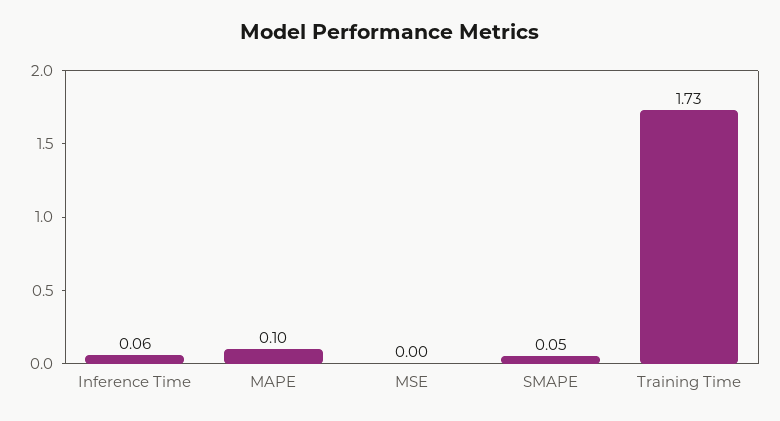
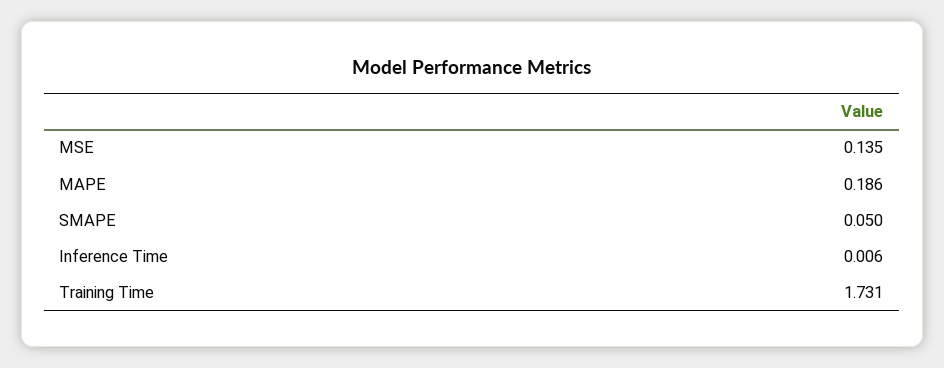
Inference Time: 0.06 -> 0.006
MAPE: 0.1 -> 0.186
MSE: 0 -> 0.135

